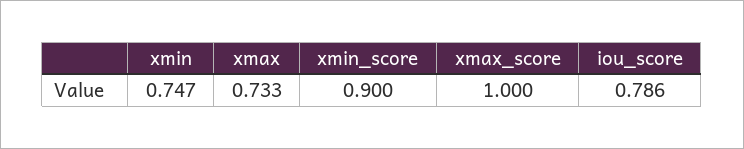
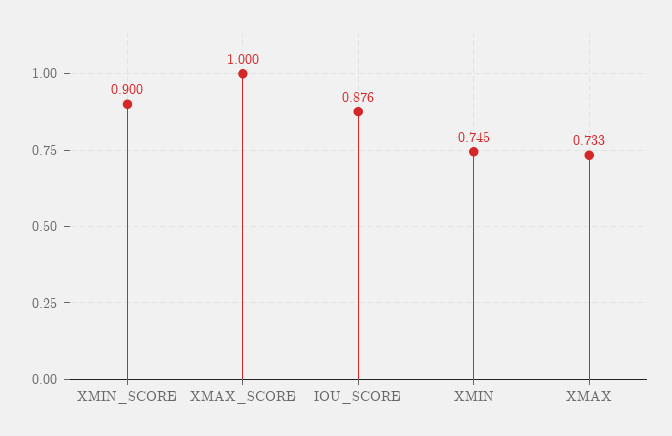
xmin: 0.747 -> 0.745
iou_score: 0.786 -> 0.876

